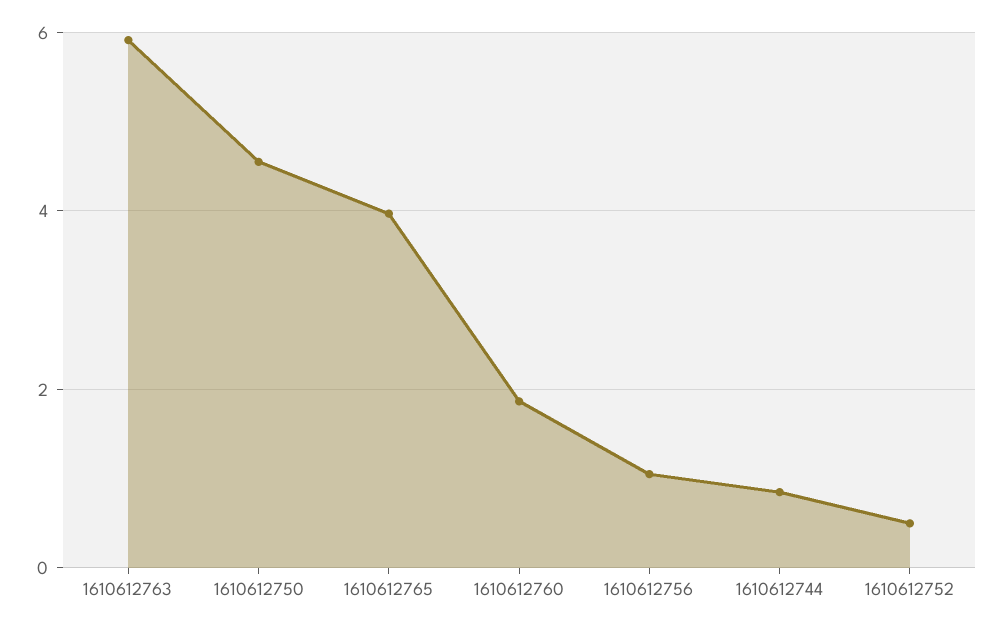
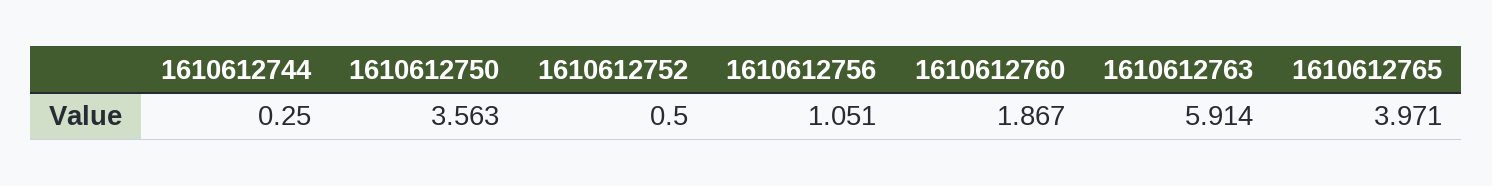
1610612750: 4.6 -> 3.563
1610612744: 0.8 -> 0.25

